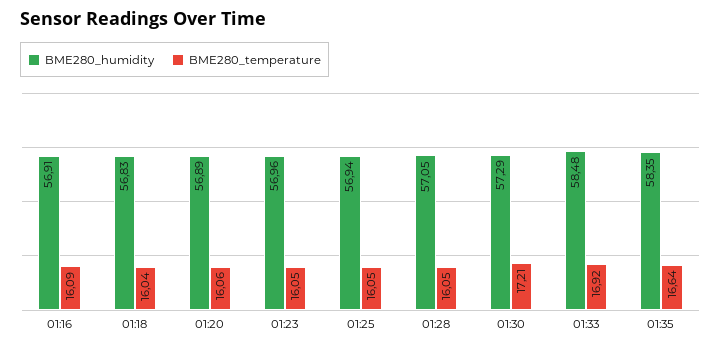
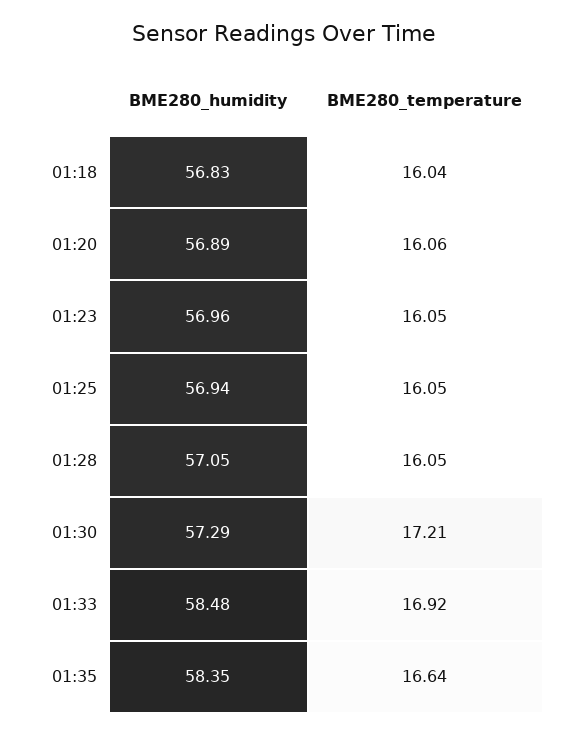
BME280_humidity, 01:16: 56.91 -> none
BME280_temperature, 01:16: 16.09 -> none

